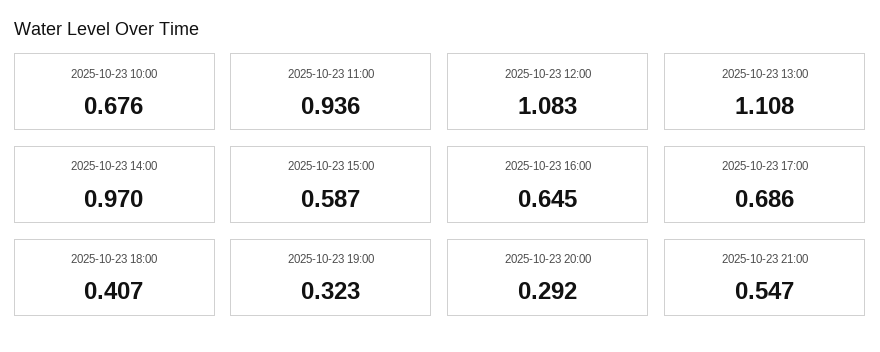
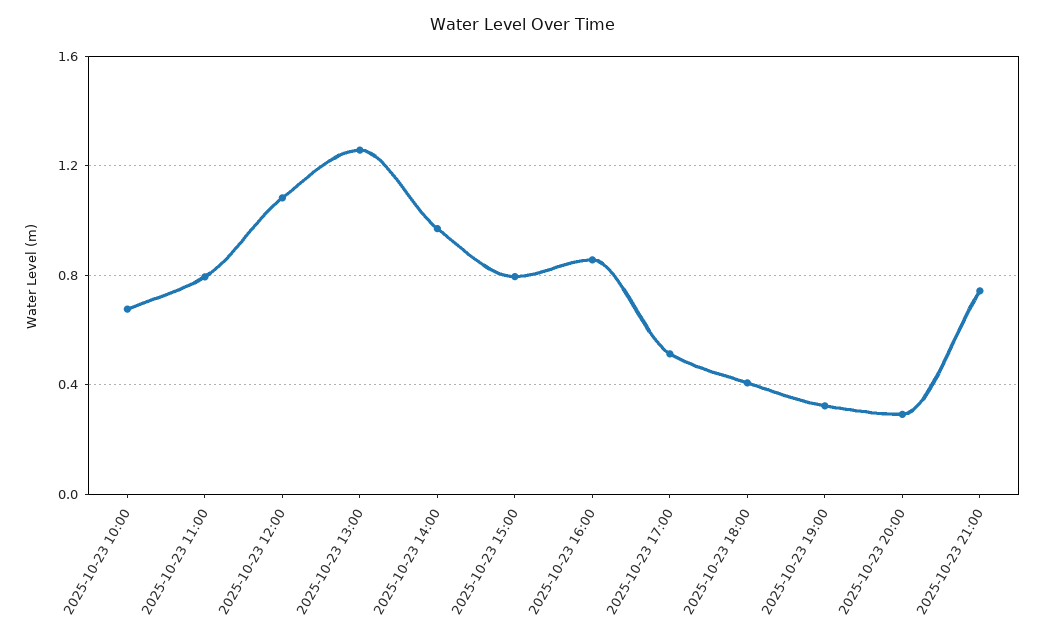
2025-10-23 11:00: 0.936 -> 0.8
2025-10-23 13:00: 1.108 -> 1.25
2025-10-23 15:00: 0.587 -> 0.8
2025-10-23 16:00: 0.645 -> 0.85
2025-10-23 17:00: 0.686 -> 0.5
2025-10-23 21:00: 0.547 -> 0.75

